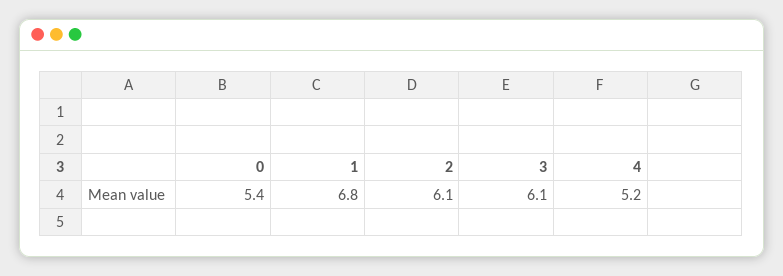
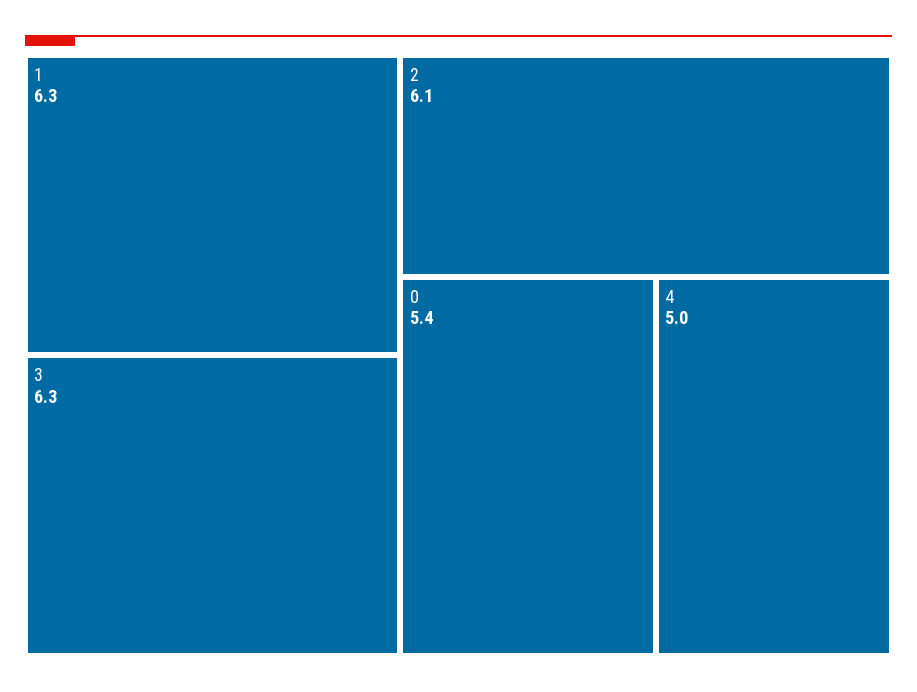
1: 6.8 -> 6.3
3: 6.1 -> 6.3
4: 5.2 -> 5

